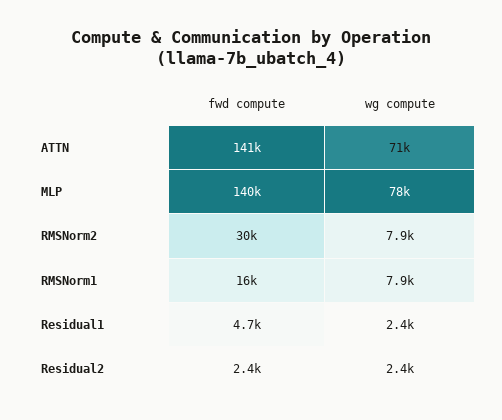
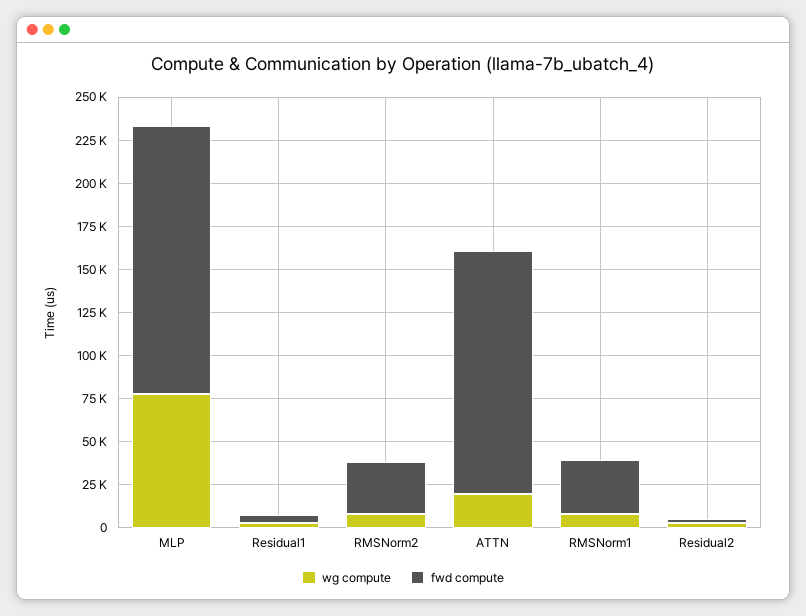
wg compute, ATTN: 71000 -> 20000
fwd compute, MLP: 140000 -> 155000
fwd compute, RMSNorm1: 16000 -> 30000

